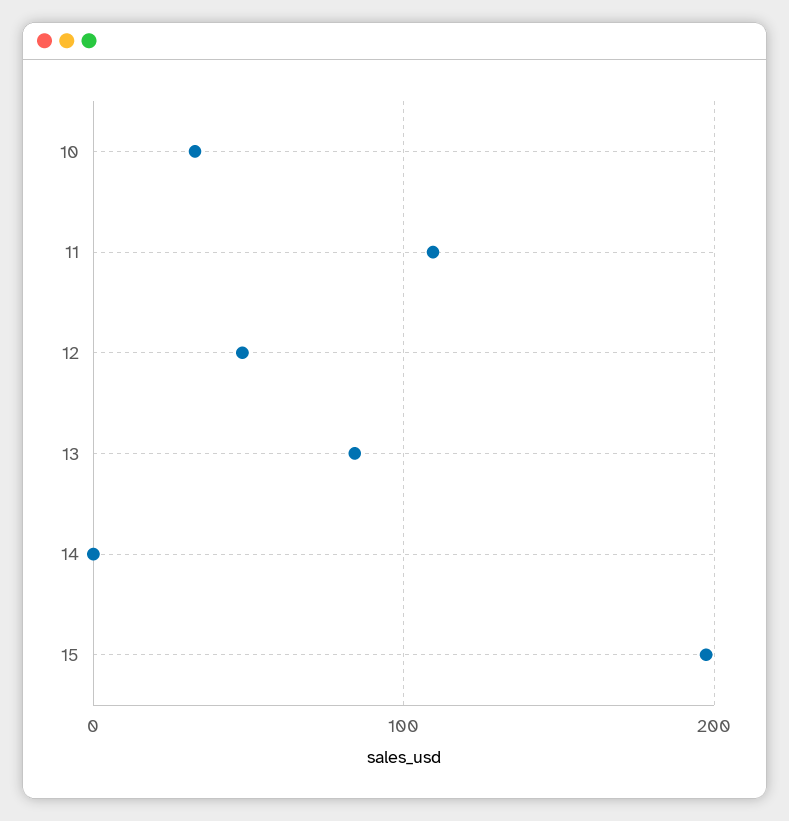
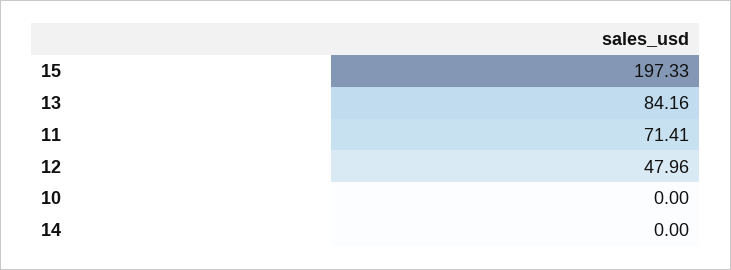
10: 30 -> 0
11: 110 -> 71.41

